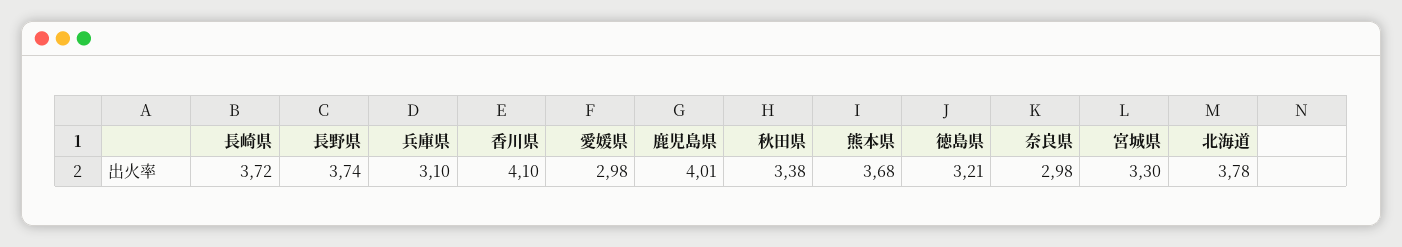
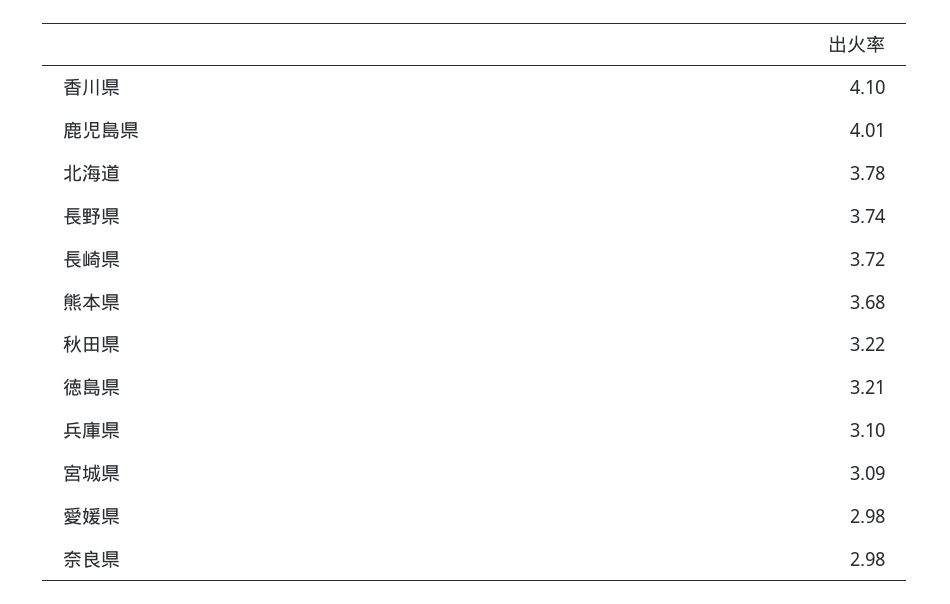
秋田県: 3.38 -> 3.22
宮城県: 3.3 -> 3.09

